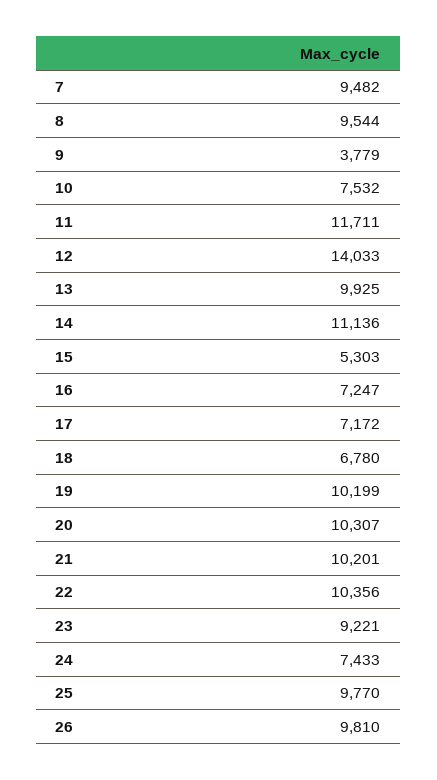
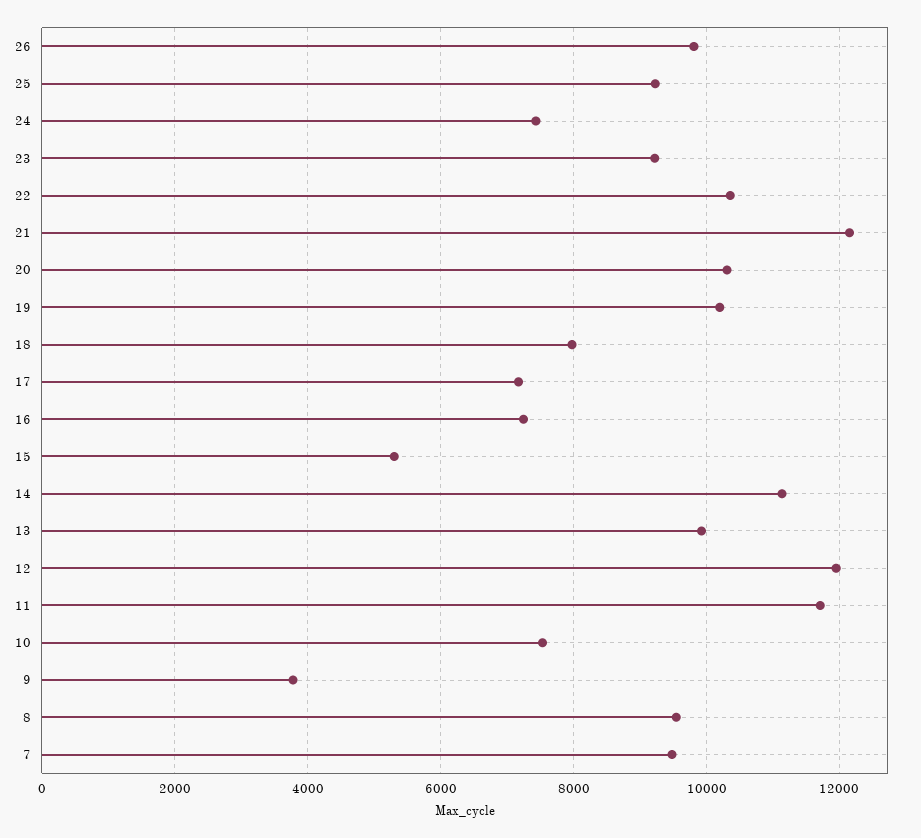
12: 14033 -> 12000
18: 6780 -> 8000
21: 10201 -> 12200
25: 9770 -> 9200

